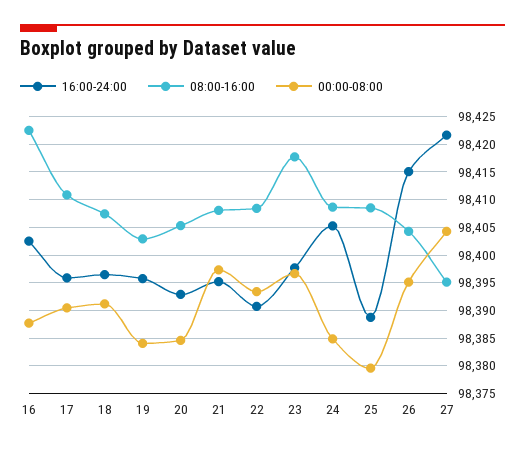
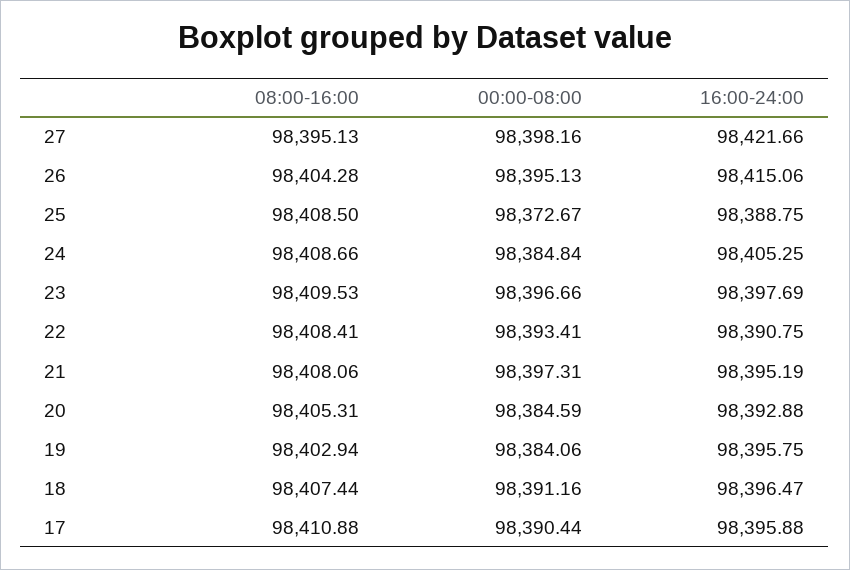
16:00-24:00, 16: 98402.5 -> none
08:00-16:00, 16: 98422.5 -> none
00:00-08:00, 16: 98387.5 -> none
08:00-16:00, 23: 98417.5 -> 98409.53
00:00-08:00, 25: 98380 -> 98372.67
00:00-08:00, 27: 98405 -> 98398.16

